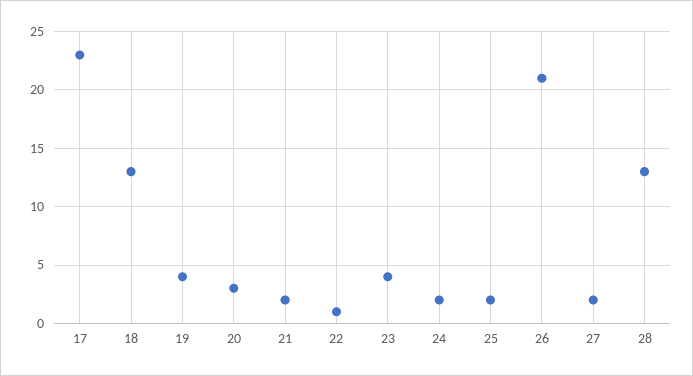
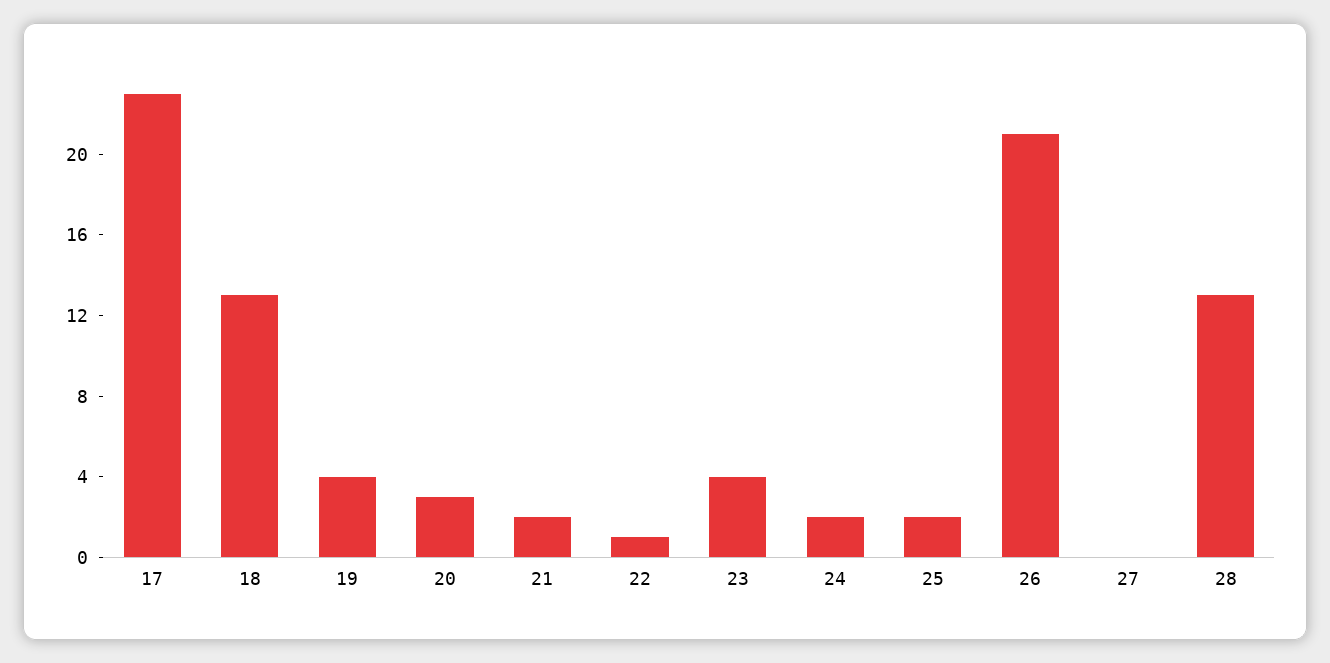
27: 2 -> 0

